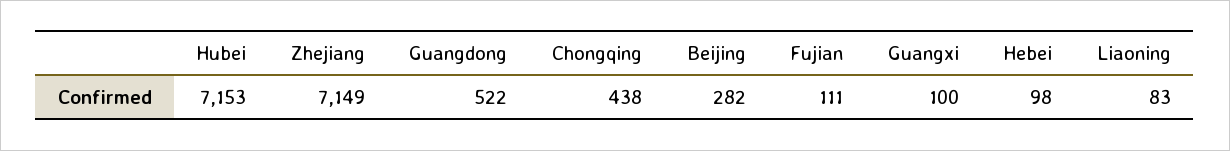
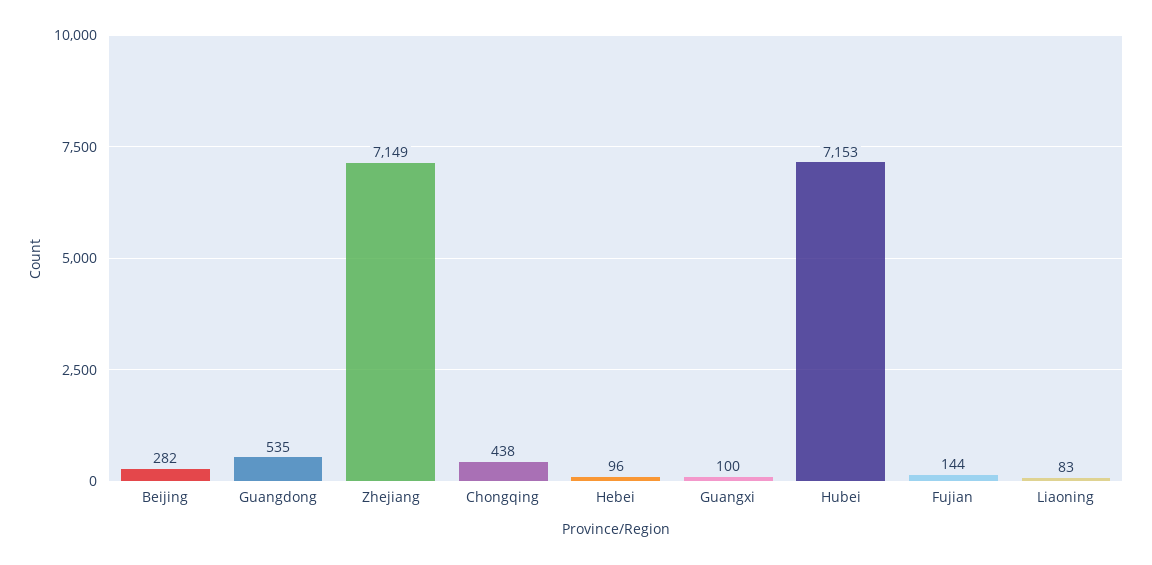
Guangdong: 522 -> 535
Fujian: 111 -> 144
Hebei: 98 -> 96

